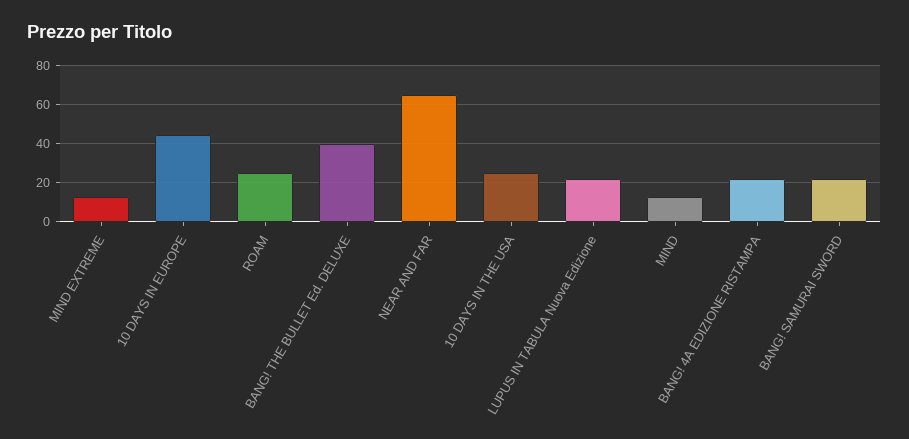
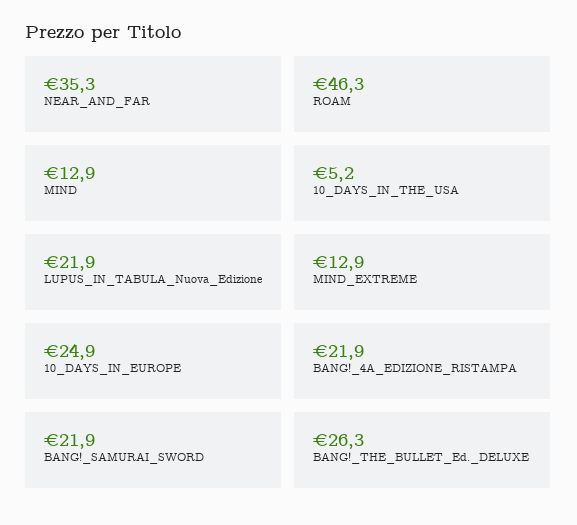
10 DAYS IN EUROPE: 45 -> 24.9
ROAM: 25 -> 46.3
BANG! THE BULLET Ed. DELUXE: 40 -> 26.3
NEAR AND FAR: 65 -> 35.3
10 DAYS IN THE USA: 25 -> 5.2

